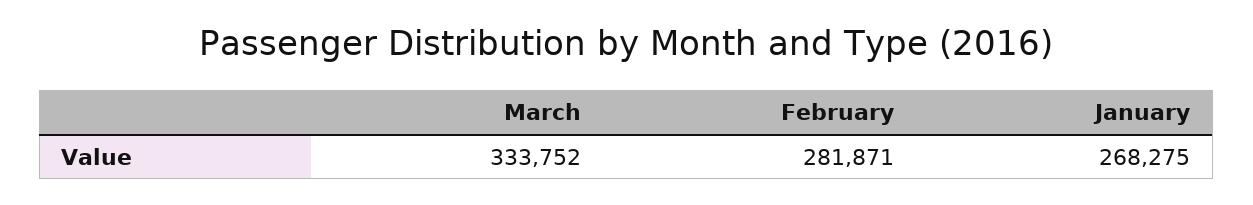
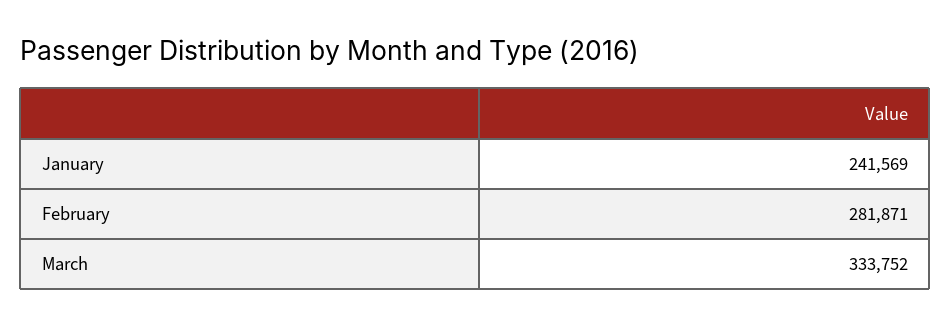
January: 268275 -> 241569

